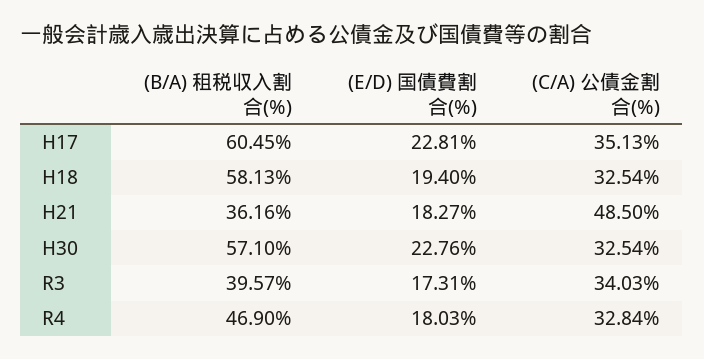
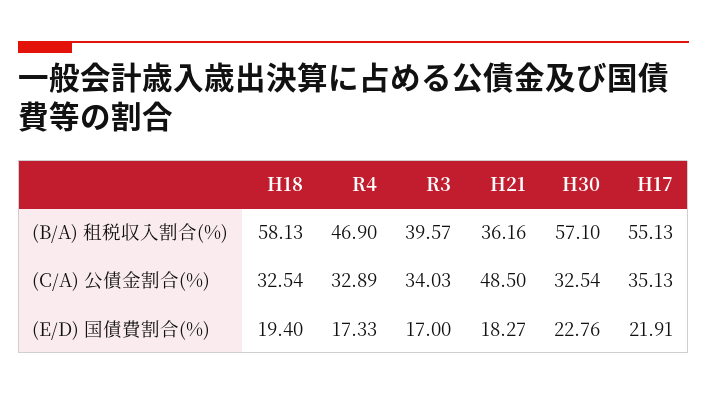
(B/A) 租税収入割合(%), H17: 60.45 -> 55.13
(E/D) 国債費割合(%), H17: 22.81 -> 21.91
(E/D) 国債費割合(%), R3: 17.31 -> 17
(E/D) 国債費割合(%), R4: 18.03 -> 17.33
(C/A) 公債金割合(%), R4: 32.84 -> 32.89

